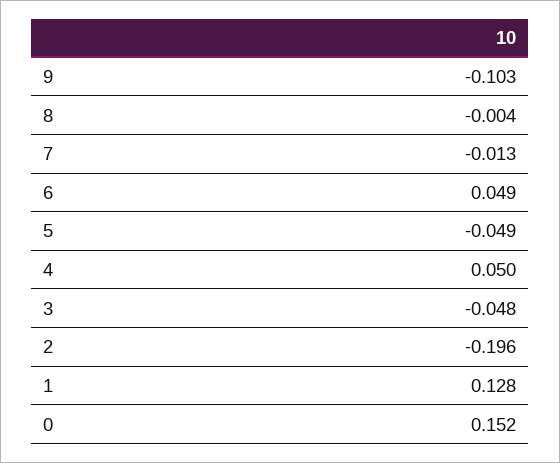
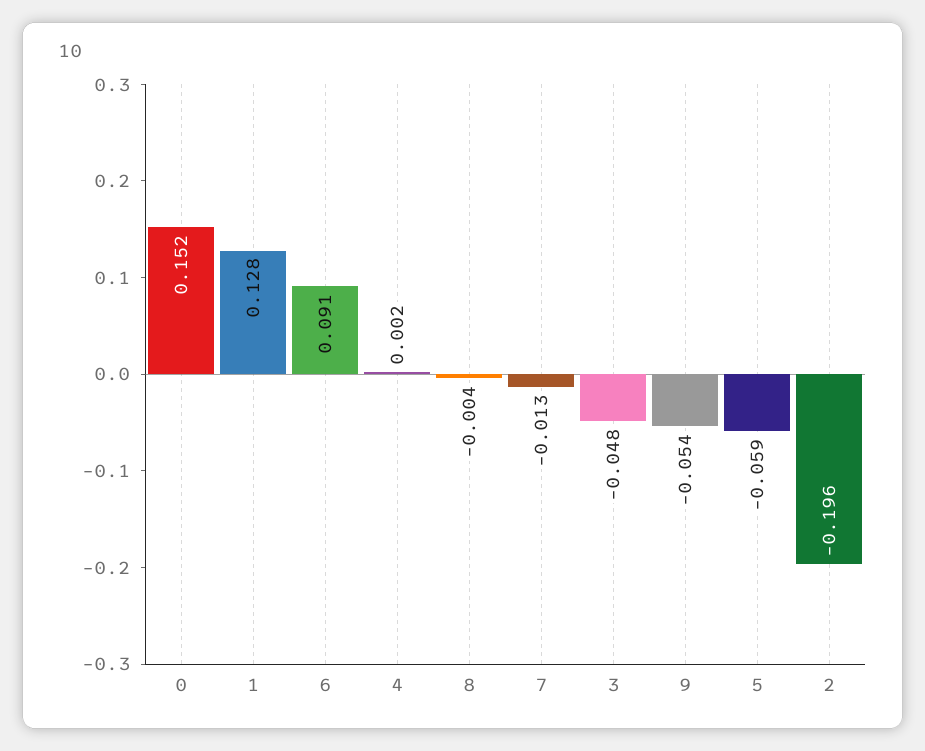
9: -0.103 -> -0.054
6: 0.049 -> 0.091
5: -0.049 -> -0.059
4: 0.05 -> 0.002

